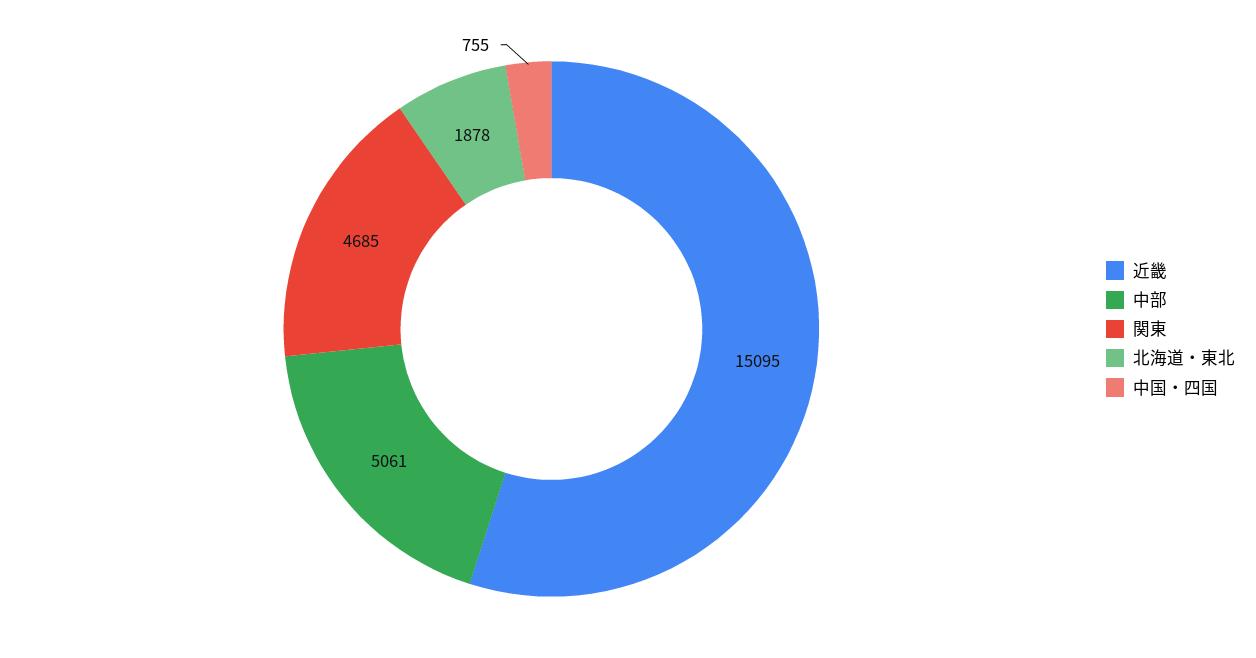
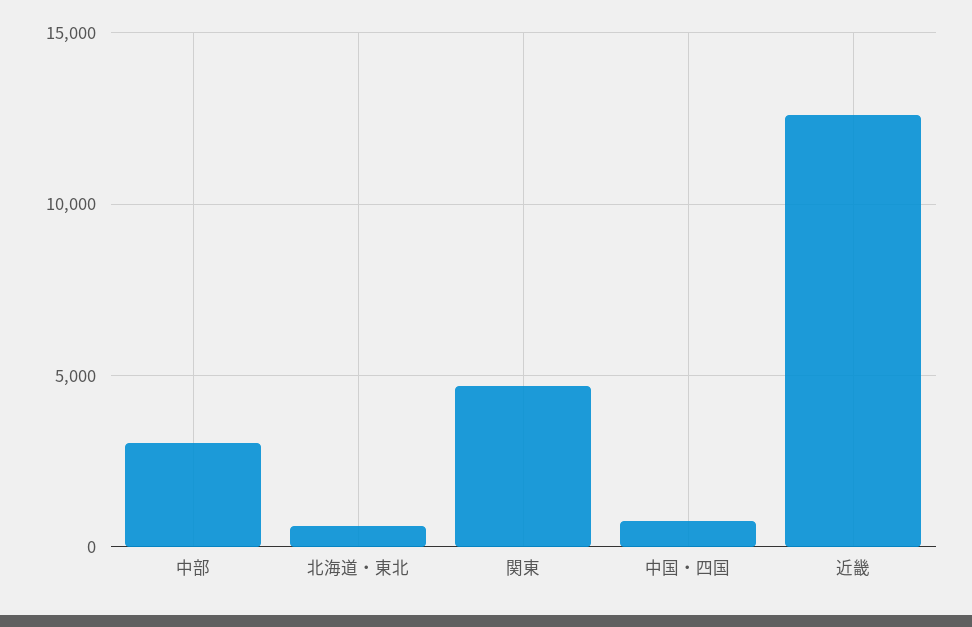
近畿: 15095 -> 12500
中部: 5061 -> 3000
北海道・東北: 1878 -> 500

